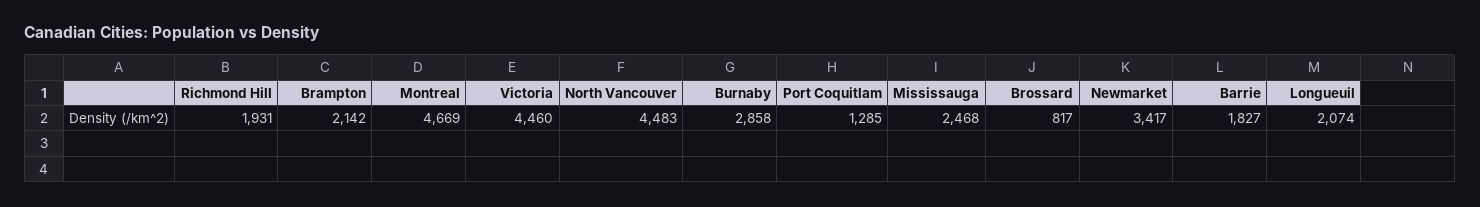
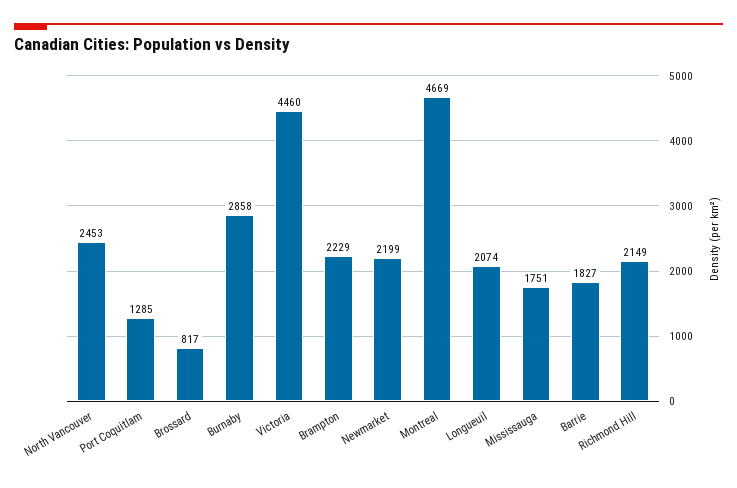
Richmond Hill: 1931 -> 2149
Brampton: 2142 -> 2229
North Vancouver: 4483 -> 2453
Mississauga: 2468 -> 1751
Newmarket: 3417 -> 2199

